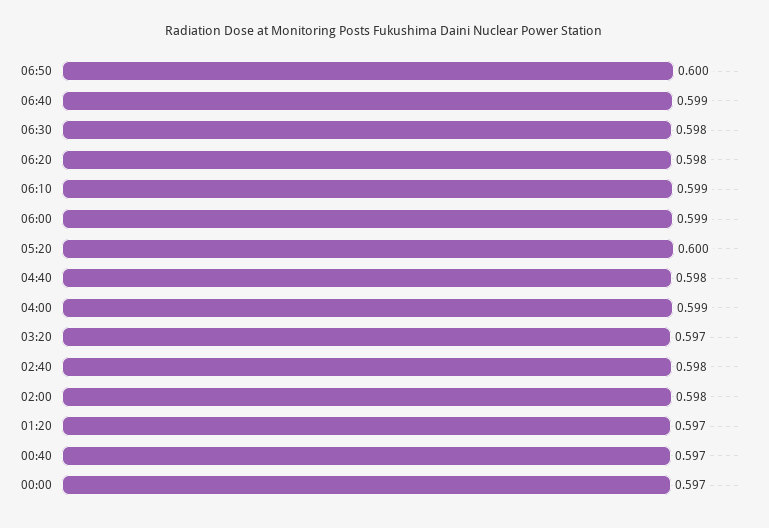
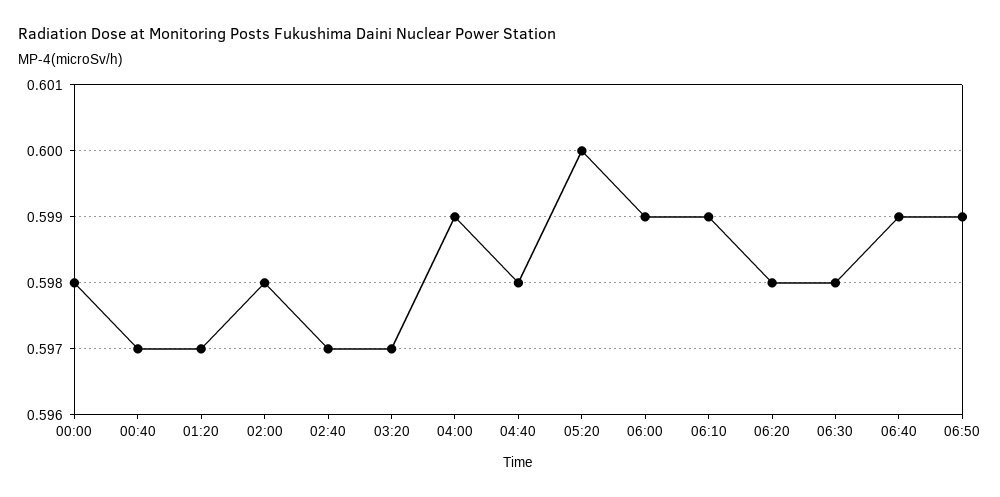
06:50: 0.6 -> 0.599
02:40: 0.598 -> 0.597
00:00: 0.597 -> 0.598

